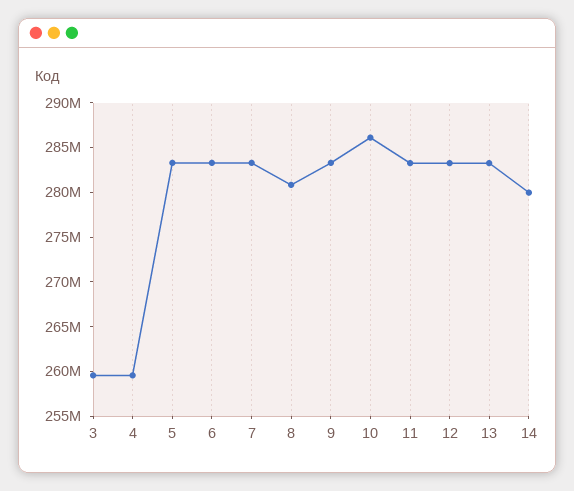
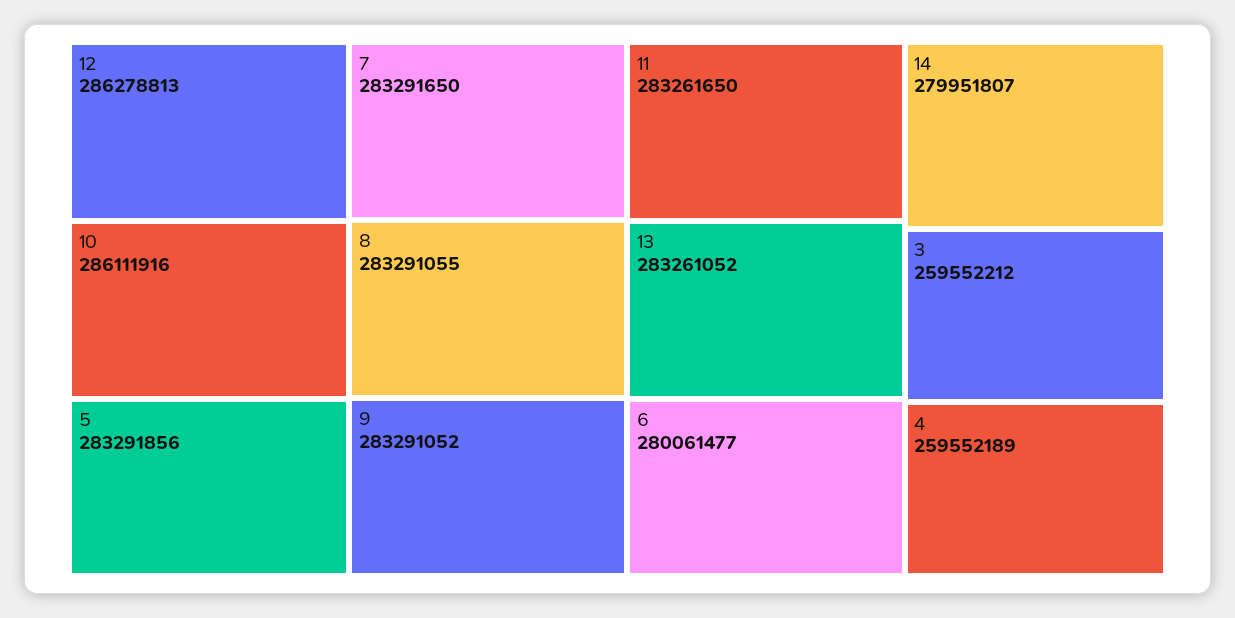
6: 283000000 -> 280061477
8: 281000000 -> 283291055
12: 283000000 -> 286278813

